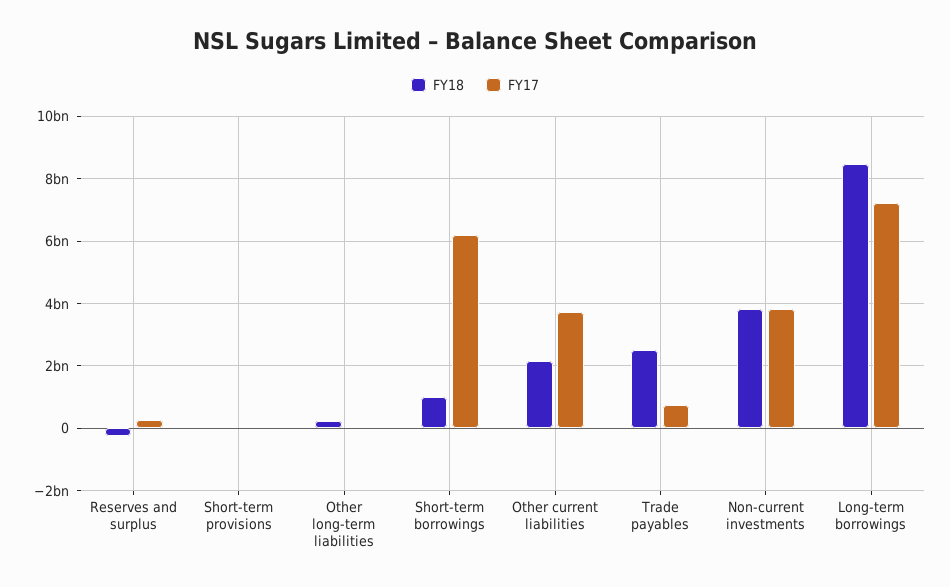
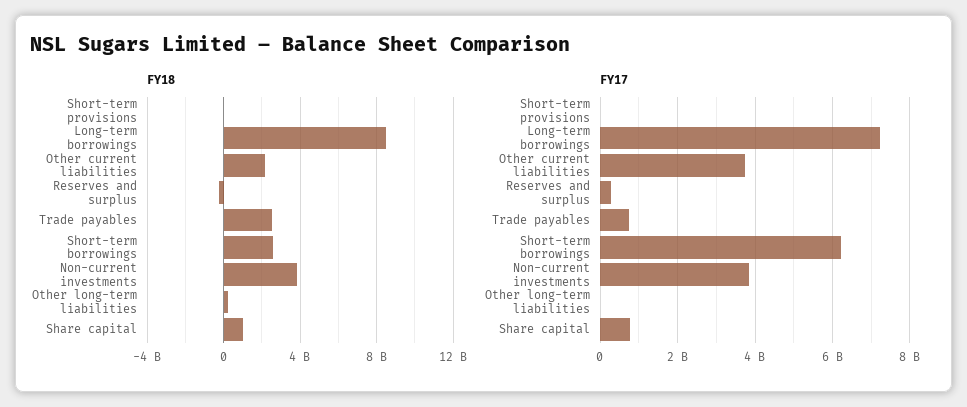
FY18, Short-term borrowings: 1000000000 -> 2500000000
FY18, Share capital: none -> 1000000000
FY17, Share capital: none -> 800000000

